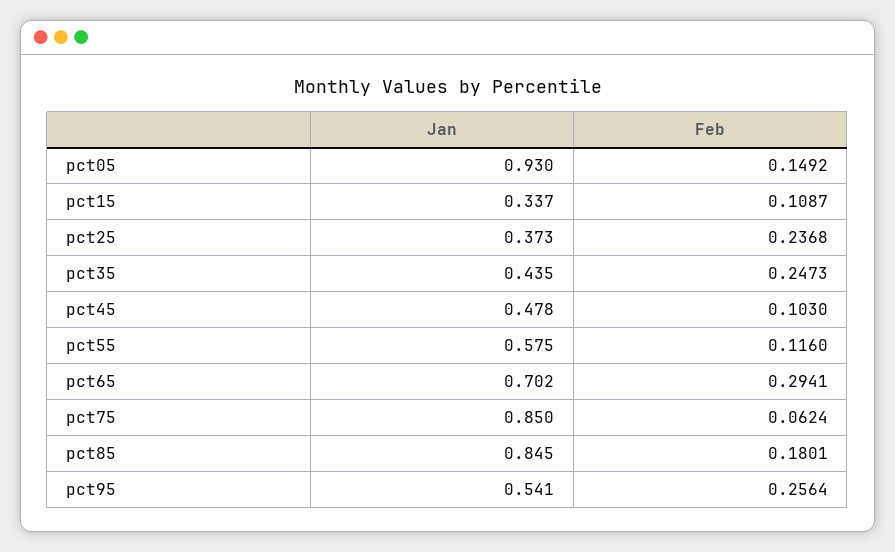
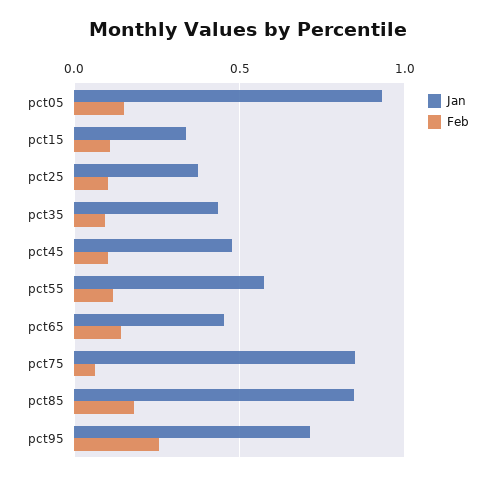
Feb, pct25: 0.2368 -> 0.1
Feb, pct35: 0.2473 -> 0.1
Jan, pct65: 0.702 -> 0.45
Feb, pct65: 0.2941 -> 0.15
Jan, pct95: 0.541 -> 0.7

